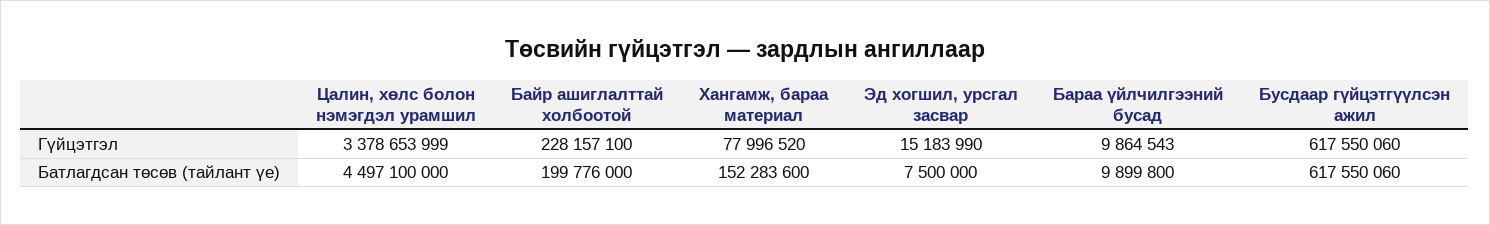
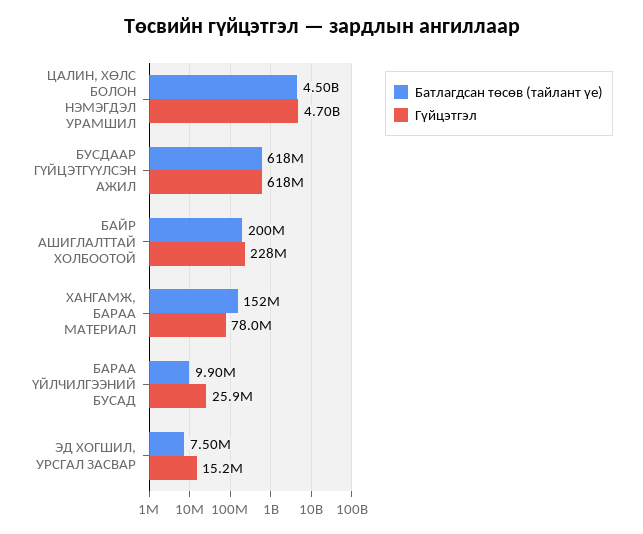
Гүйцэтгэл, Цалин, хөлс болон нэмэгдэл урамшил: 3378653999 -> 4700000000
Гүйцэтгэл, Бараа үйлчилгээний бусад: 9864543 -> 25900000

